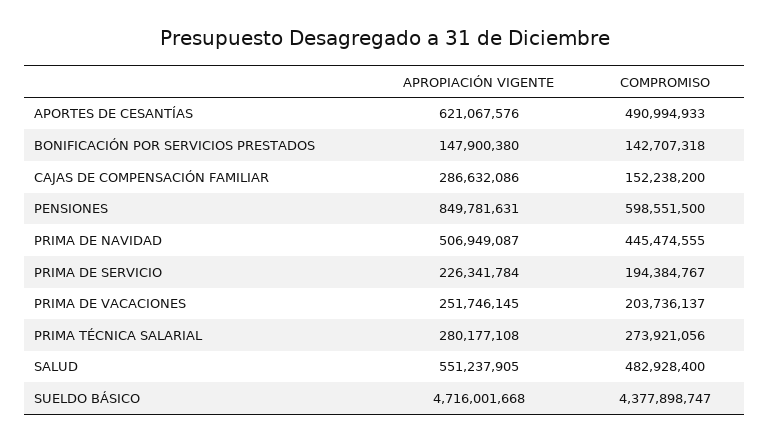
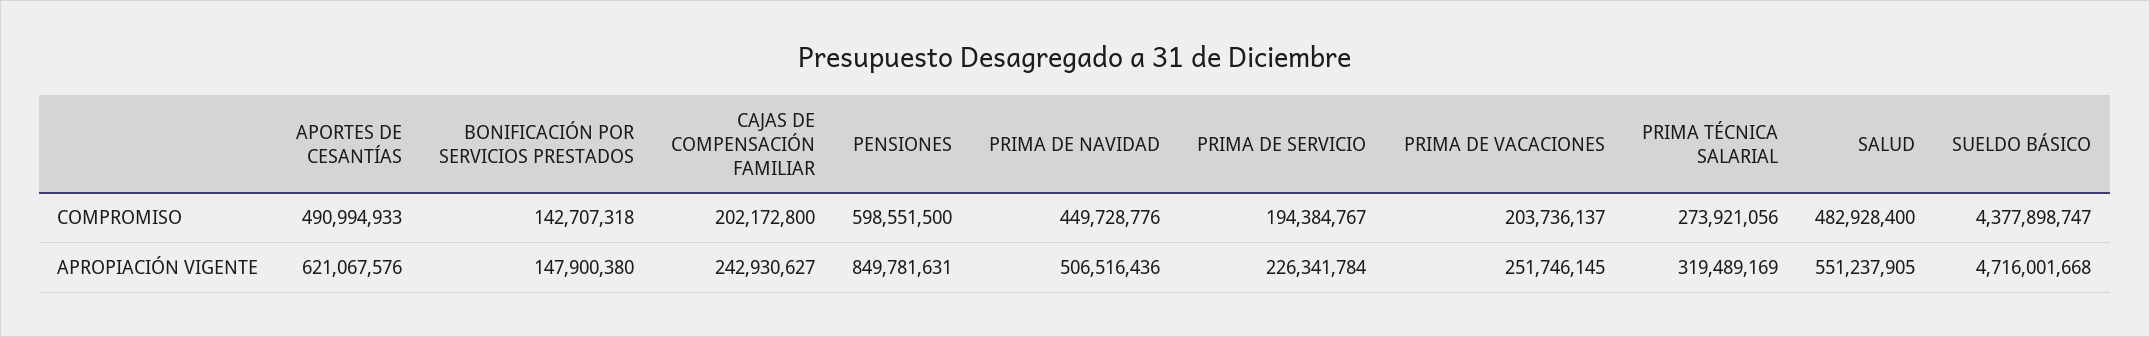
APROPIACIÓN VIGENTE, CAJAS DE COMPENSACIÓN FAMILIAR: 286632086 -> 242930627
COMPROMISO, CAJAS DE COMPENSACIÓN FAMILIAR: 152238200 -> 202172800
APROPIACIÓN VIGENTE, PRIMA DE NAVIDAD: 506949087 -> 506516436
COMPROMISO, PRIMA DE NAVIDAD: 445474555 -> 449728776
APROPIACIÓN VIGENTE, PRIMA TÉCNICA SALARIAL: 280177108 -> 319489169

